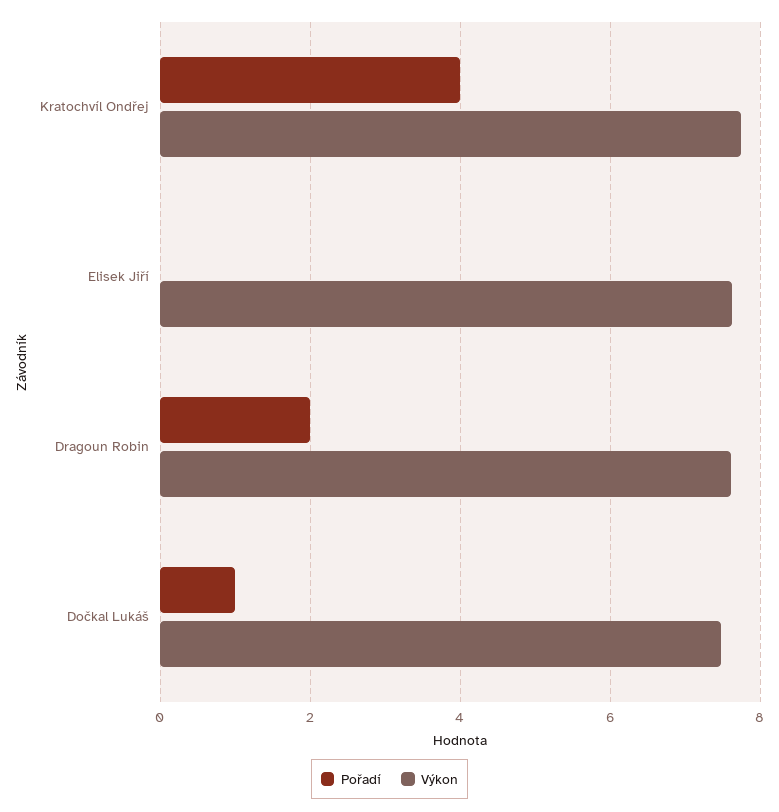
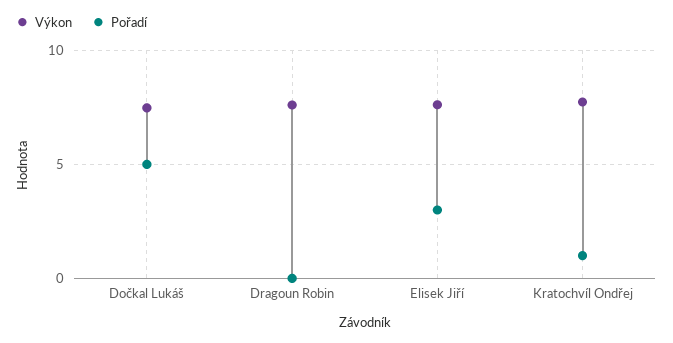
Pořadí, Kratochvíl Ondřej: 4 -> 1
Pořadí, Elisek Jiří: 0 -> 3
Pořadí, Dragoun Robin: 2 -> 0
Pořadí, Dočkal Lukáš: 1 -> 5

